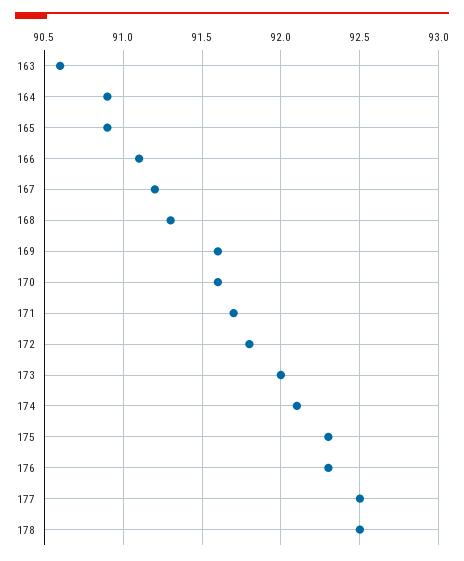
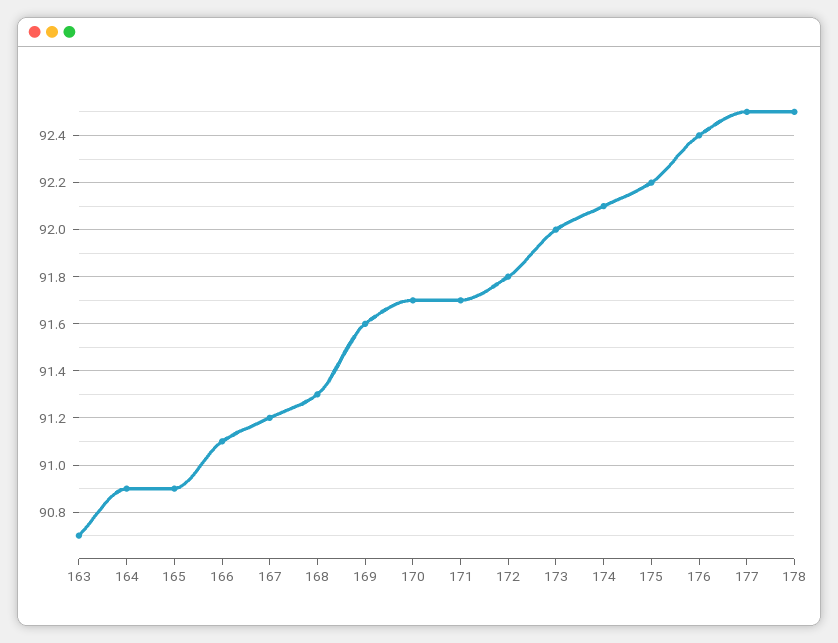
163: 90.6 -> 90.7
170: 91.6 -> 91.7
175: 92.3 -> 92.2
176: 92.3 -> 92.4

